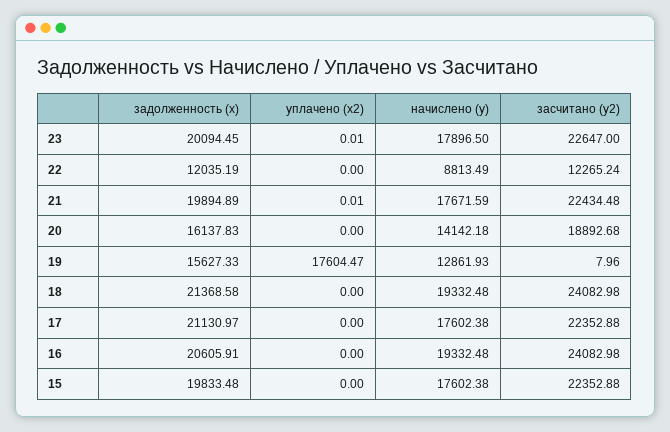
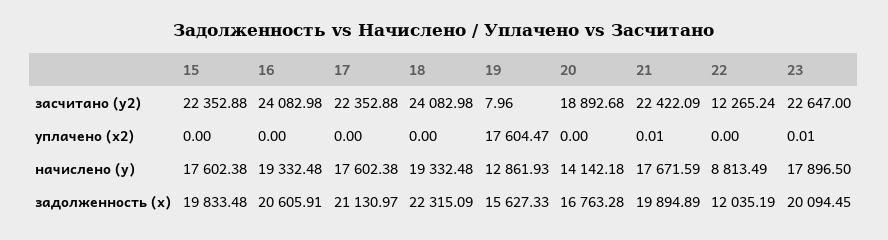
засчитано (y2), 21: 22434.48 -> 22422.09
задолженность (x), 20: 16137.83 -> 16763.28
задолженность (x), 18: 21368.58 -> 22315.09

